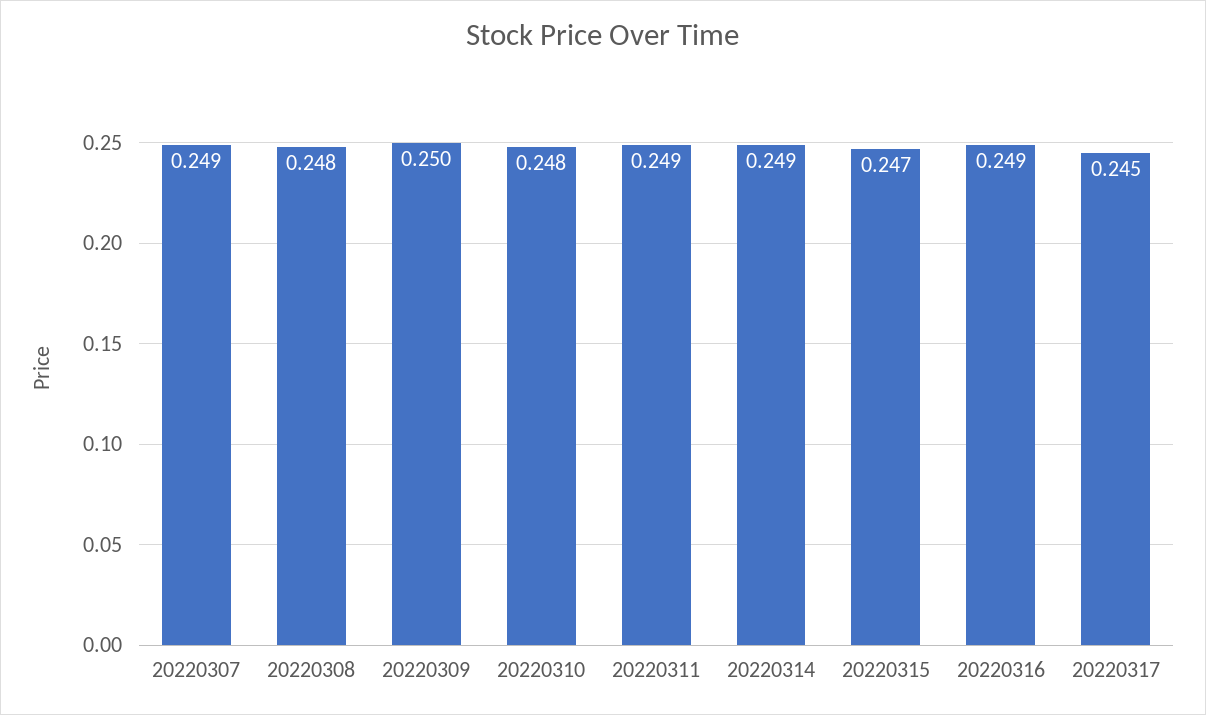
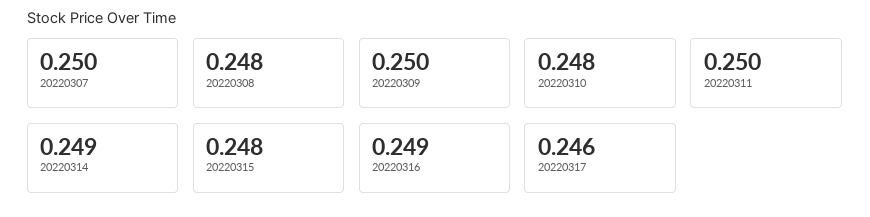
20220307: 0.249 -> 0.25
20220311: 0.249 -> 0.25
20220315: 0.247 -> 0.248
20220317: 0.245 -> 0.246

